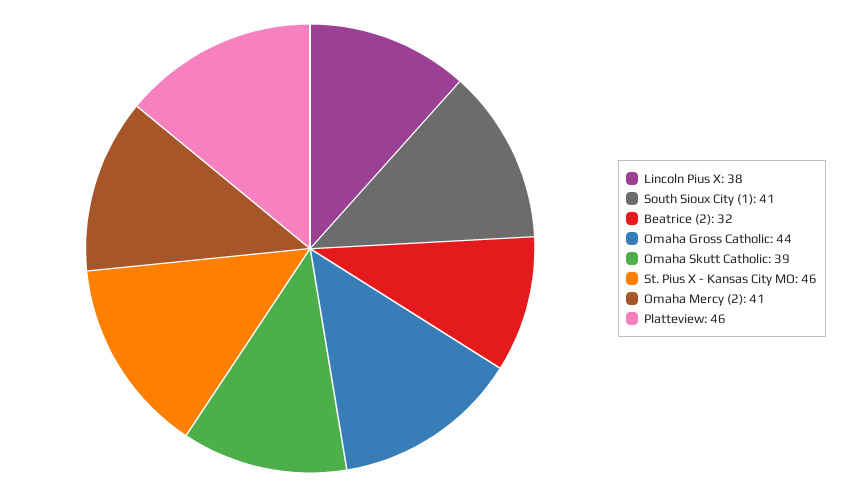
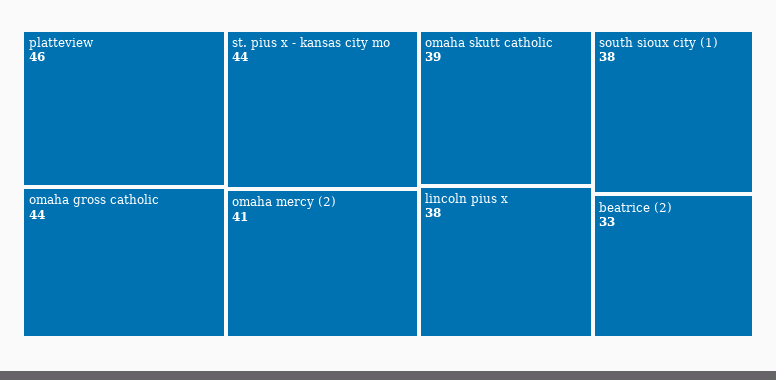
South Sioux City (1): 41 -> 38
Beatrice (2): 32 -> 33
St. Pius X - Kansas City MO: 46 -> 44

